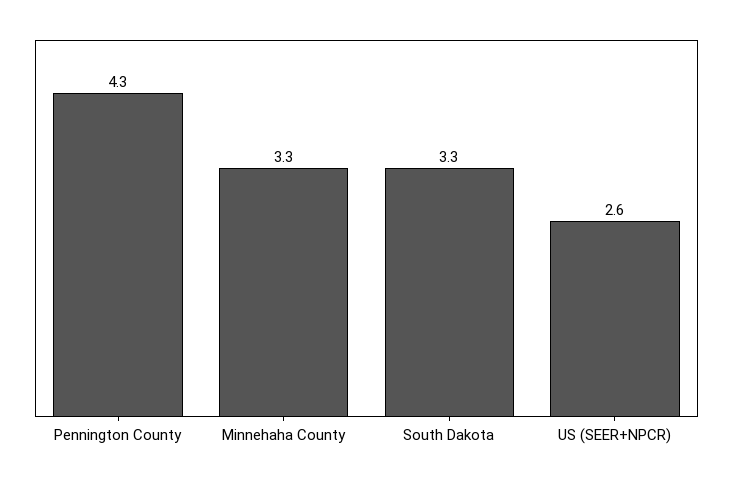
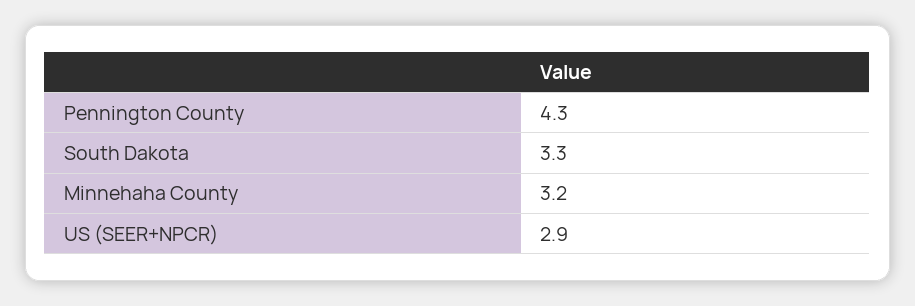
Minnehaha County: 3.3 -> 3.2
US (SEER+NPCR): 2.6 -> 2.9

